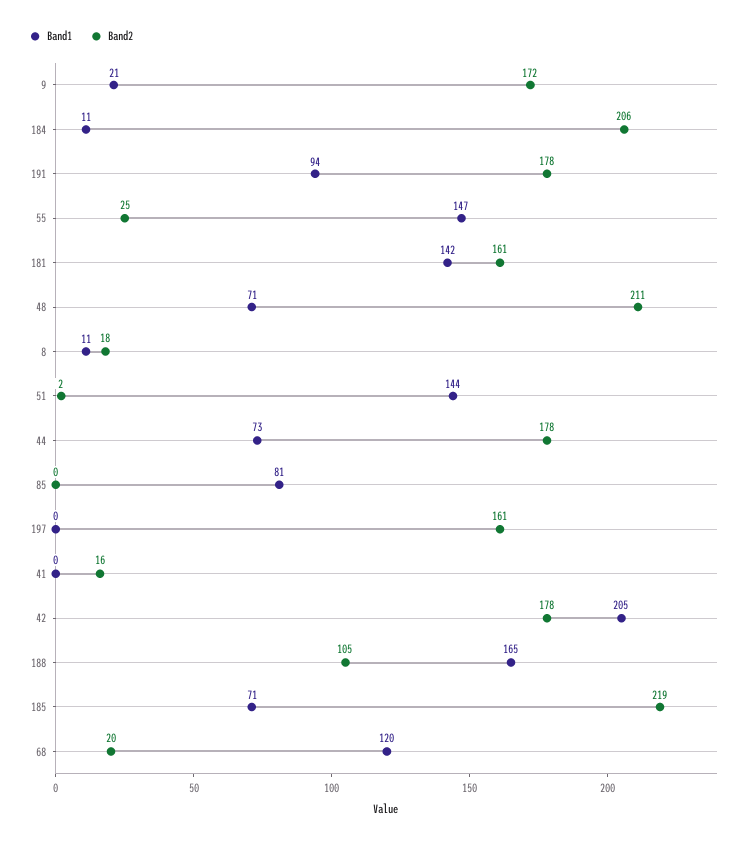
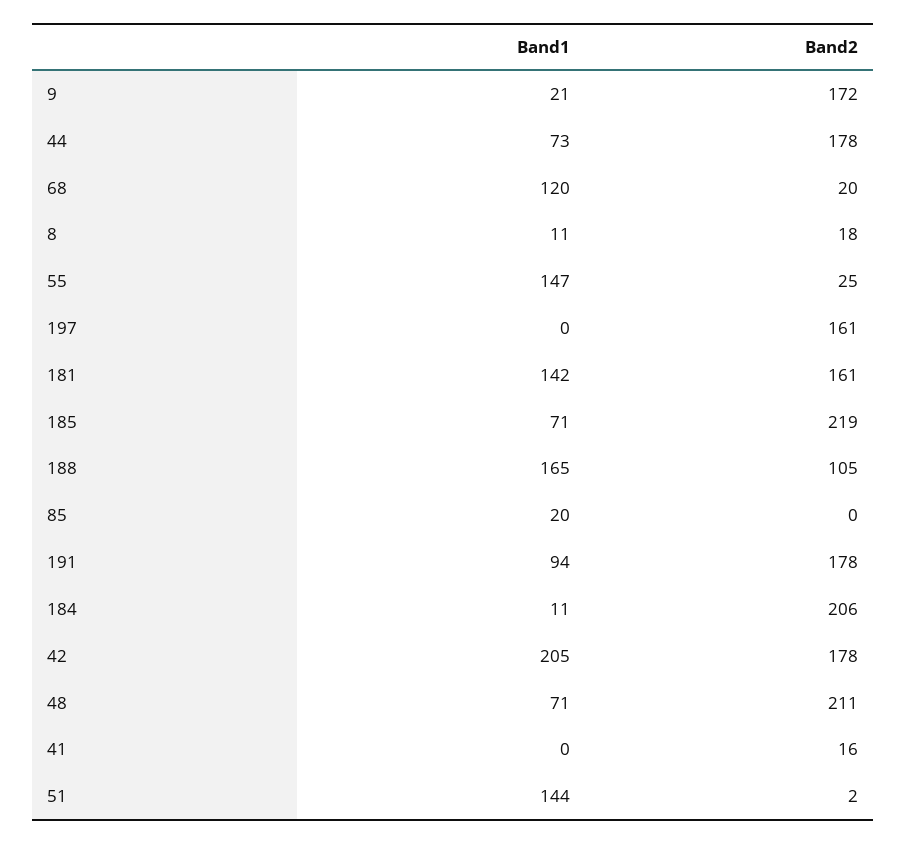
Band1, 85: 81 -> 20

